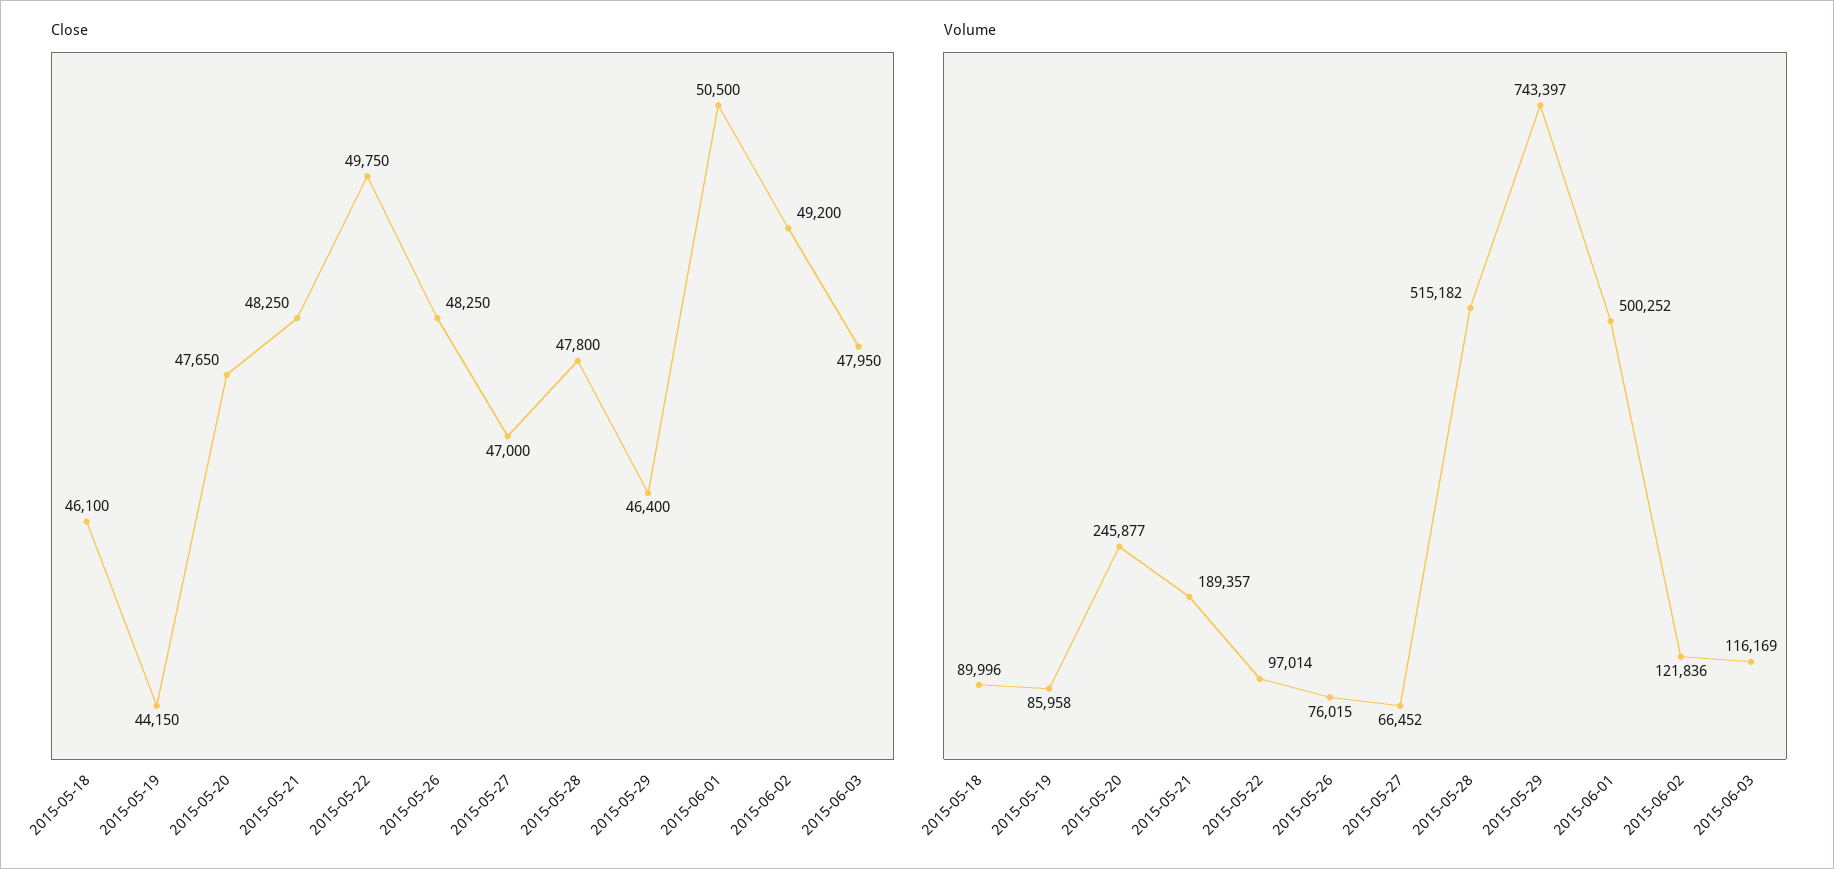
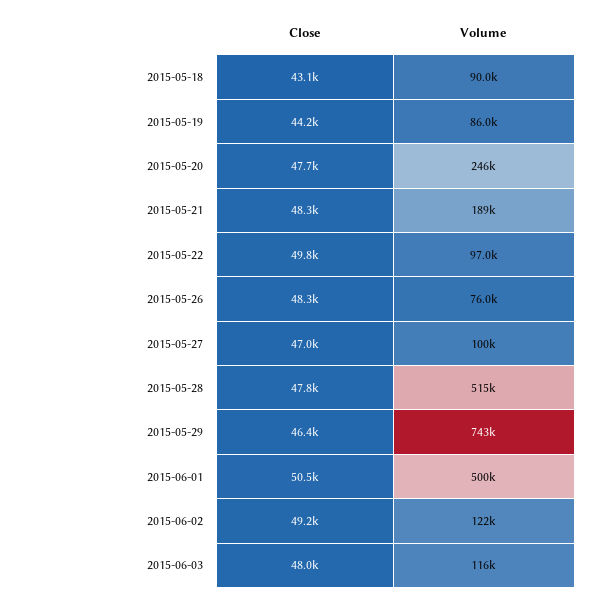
Close, 2015-05-18: 46100 -> 43100
Volume, 2015-05-27: 66452 -> 100000

